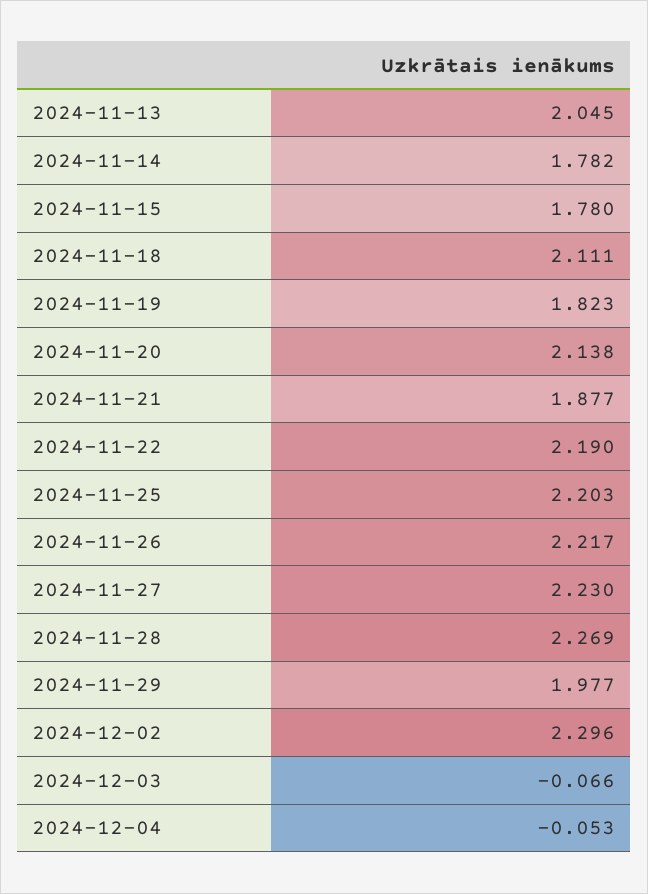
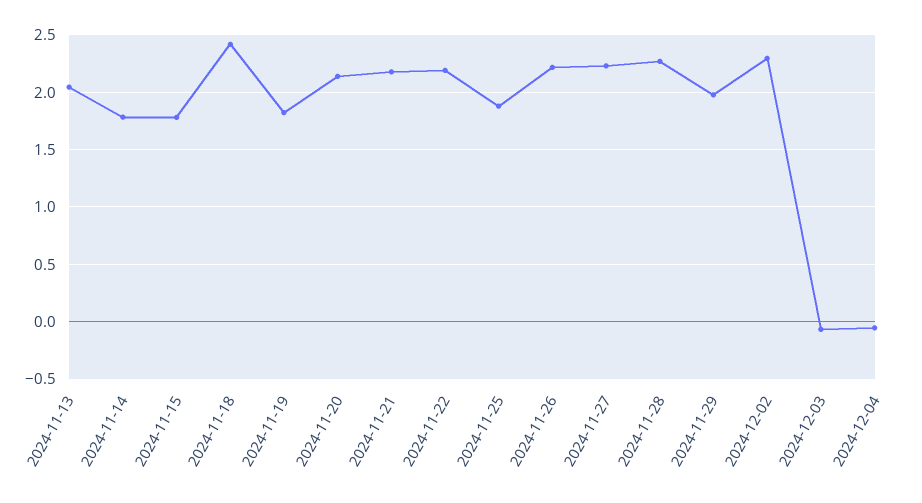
2024-11-18: 2.111 -> 2.4
2024-11-21: 1.877 -> 2.2
2024-11-25: 2.203 -> 1.9

